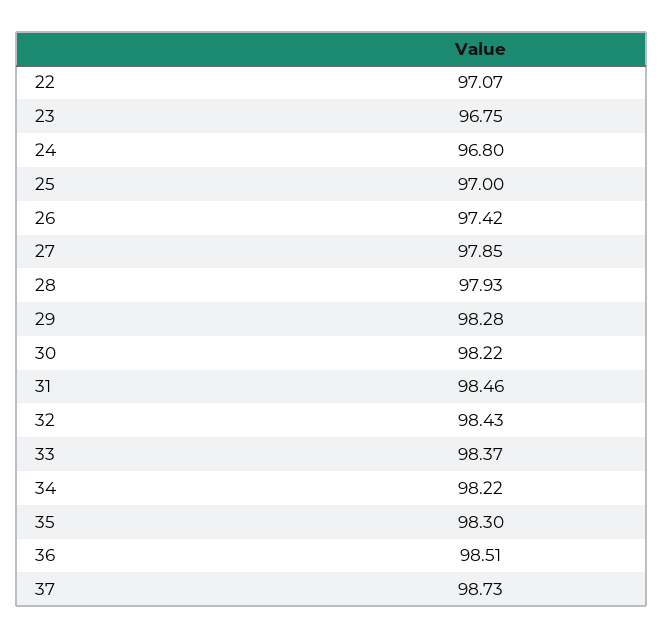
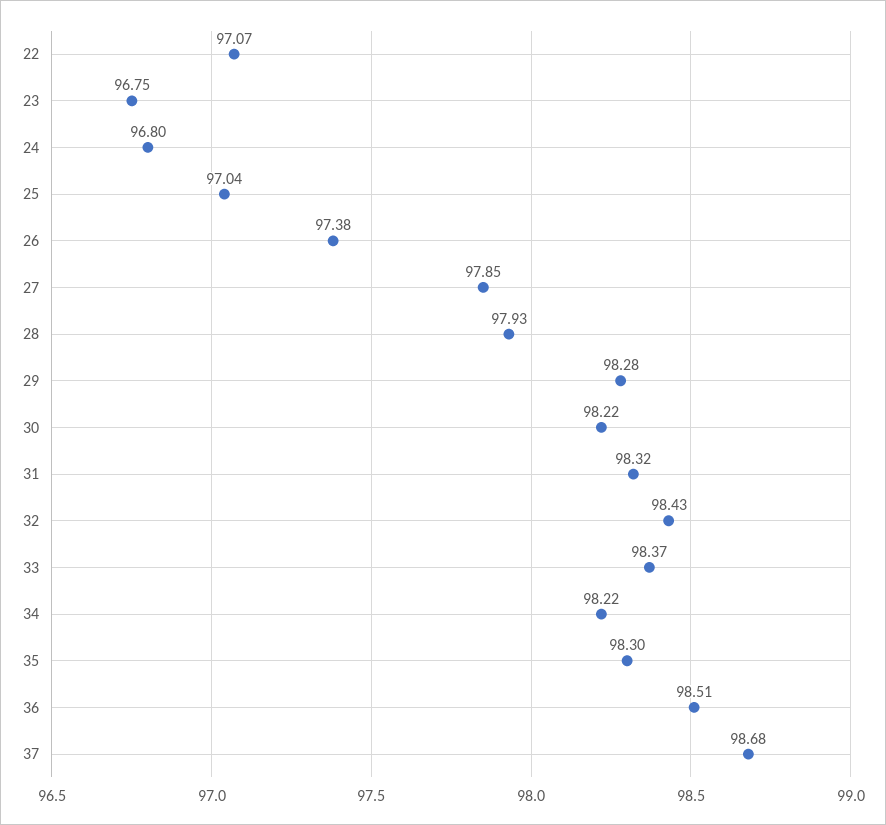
25: 97 -> 97.04
26: 97.42 -> 97.38
31: 98.46 -> 98.32
37: 98.73 -> 98.68

